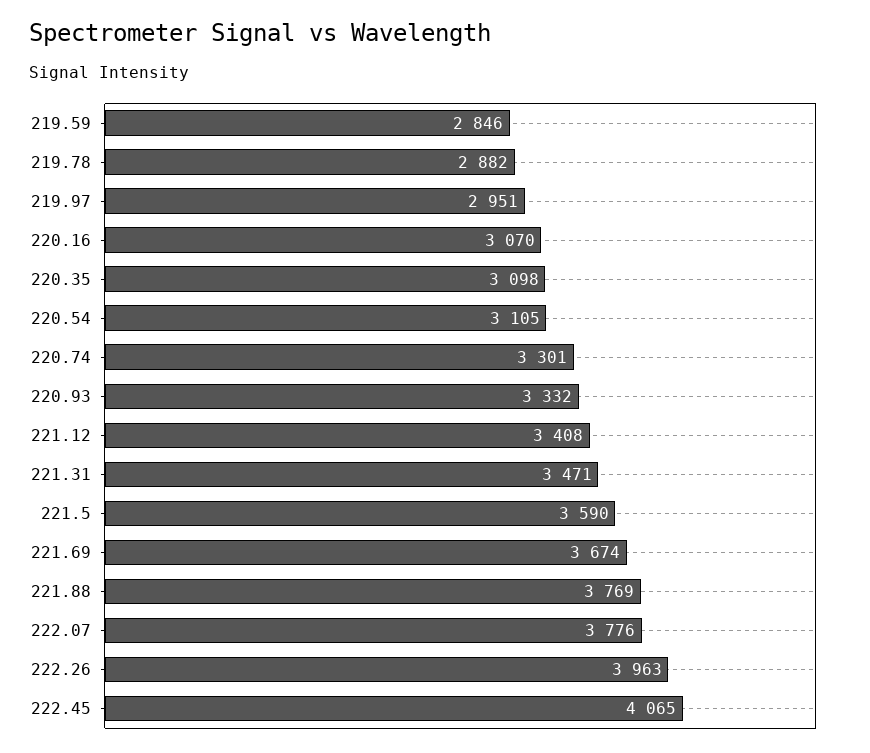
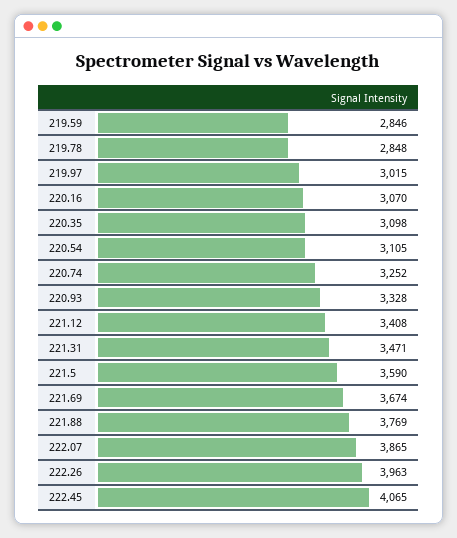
219.78: 2882 -> 2848
219.97: 2951 -> 3015
220.74: 3301 -> 3252
220.93: 3332 -> 3328
222.07: 3776 -> 3865

